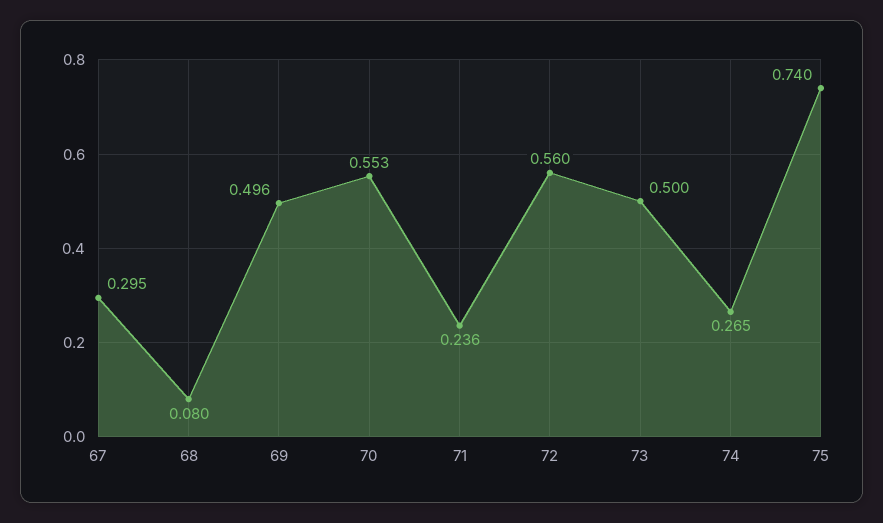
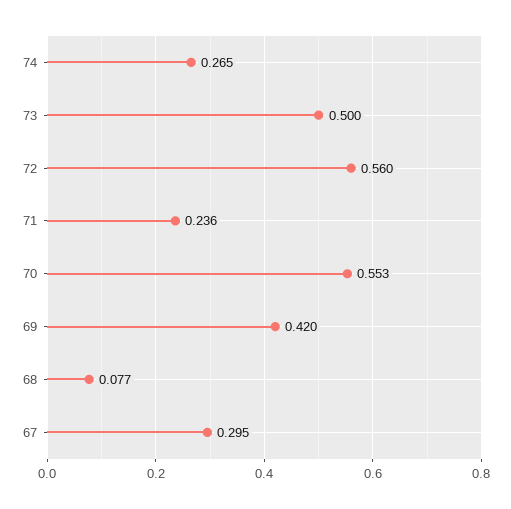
68: 0.08 -> 0.077
69: 0.496 -> 0.42
75: 0.74 -> none

